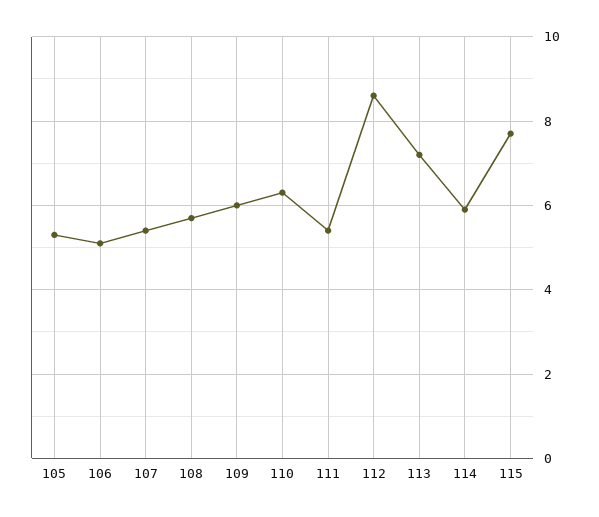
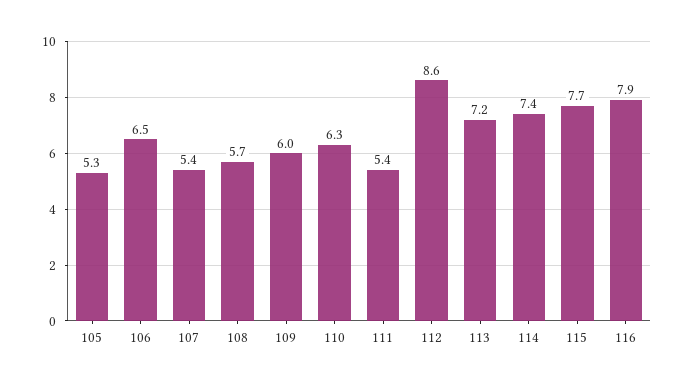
106: 5 -> 6.5
114: 6 -> 7.4
116: none -> 7.9

